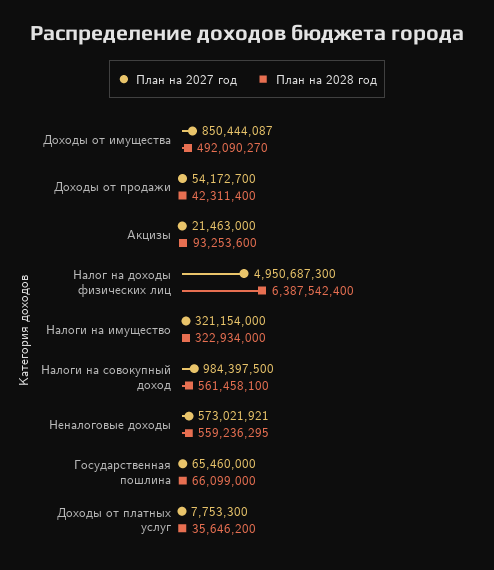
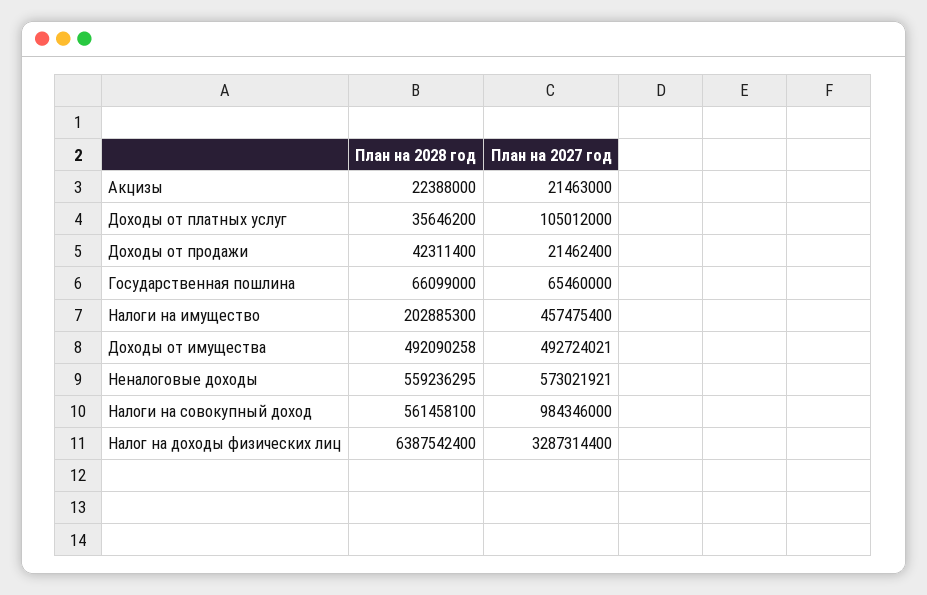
План на 2027 год, Доходы от имущества: 850444087 -> 492724021
План на 2028 год, Доходы от имущества: 492090270 -> 492090258
План на 2027 год, Доходы от продажи: 54172700 -> 21462400
План на 2028 год, Акцизы: 93253600 -> 22388000
План на 2027 год, Налог на доходы физических лиц: 4950687300 -> 3287314400
План на 2027 год, Налоги на имущество: 321154000 -> 457475400
План на 2028 год, Налоги на имущество: 322934000 -> 202885300
План на 2027 год, Налоги на совокупный доход: 984397500 -> 984346000
План на 2027 год, Доходы от платных услуг: 7753300 -> 105012000

